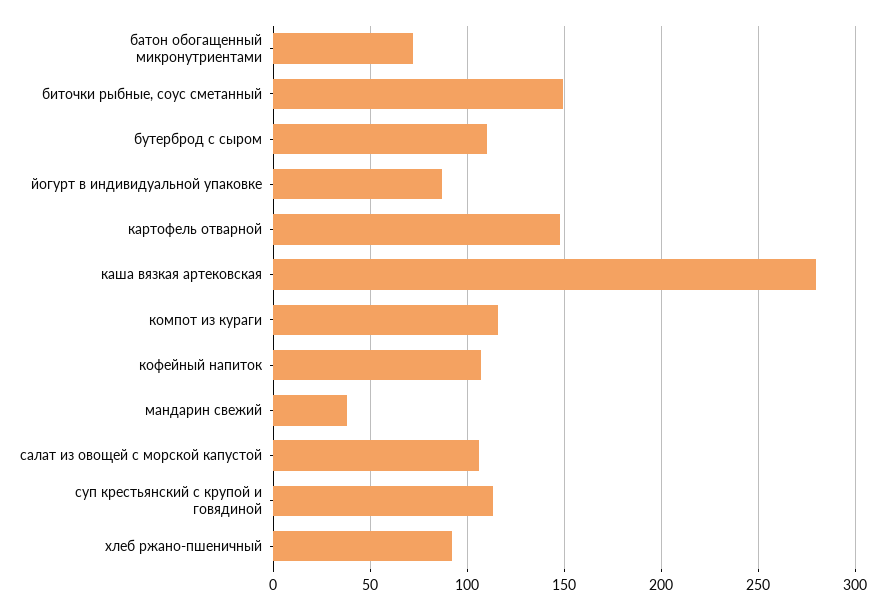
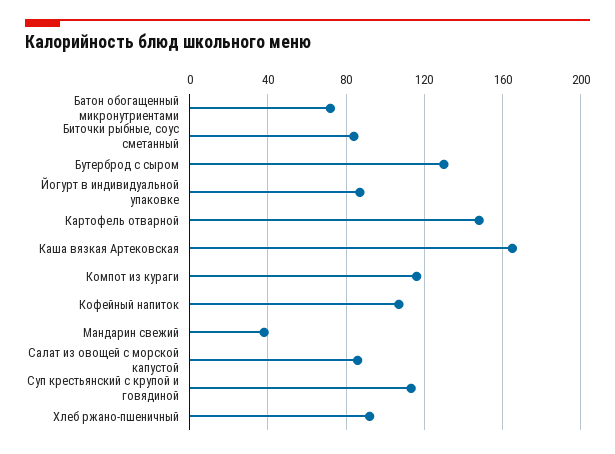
биточки рыбные, соус сметанный: 150 -> 85
бутерброд с сыром: 110 -> 130
каша вязкая артековская: 280 -> 165
салат из овощей с морской капустой: 105 -> 85

